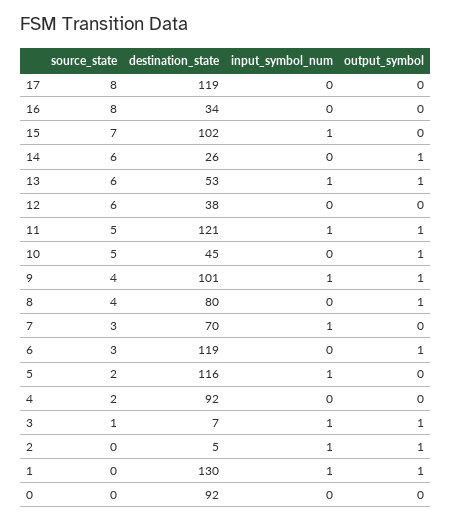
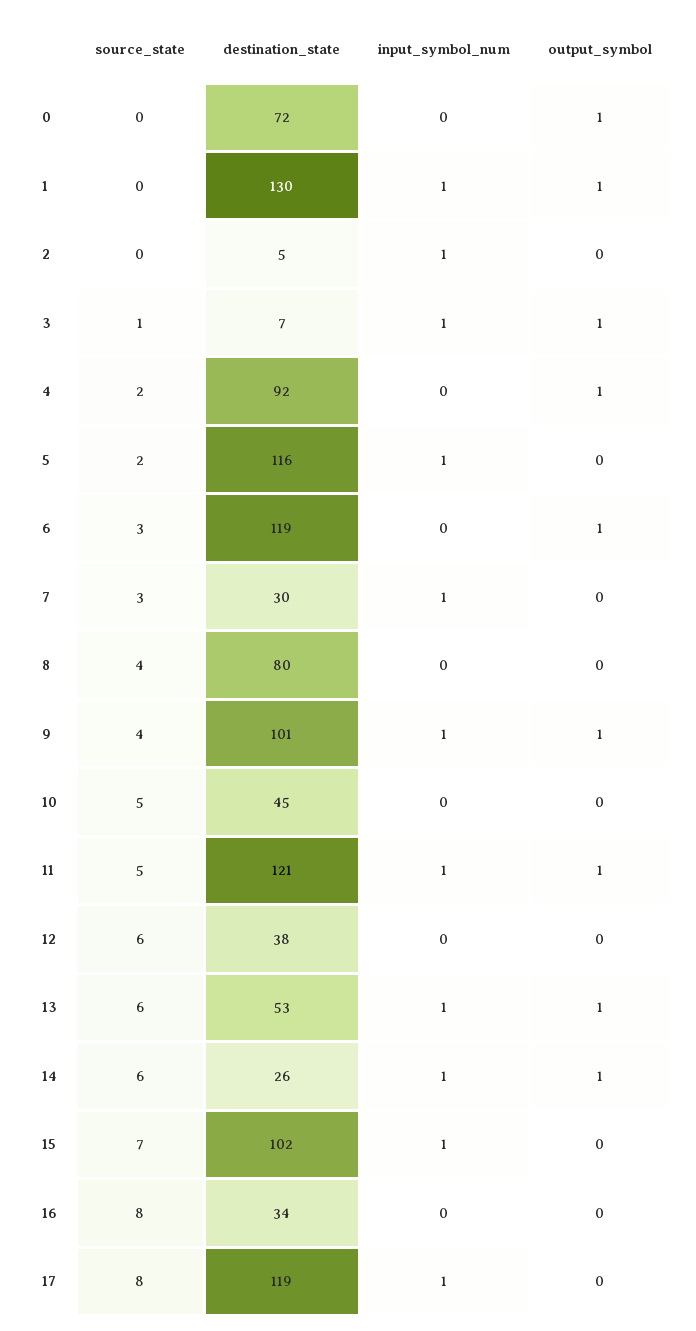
input_symbol_num, 17: 0 -> 1
input_symbol_num, 14: 0 -> 1
output_symbol, 10: 1 -> 0
output_symbol, 8: 1 -> 0
destination_state, 7: 70 -> 30
output_symbol, 4: 0 -> 1
output_symbol, 2: 1 -> 0
destination_state, 0: 92 -> 72
output_symbol, 0: 0 -> 1

